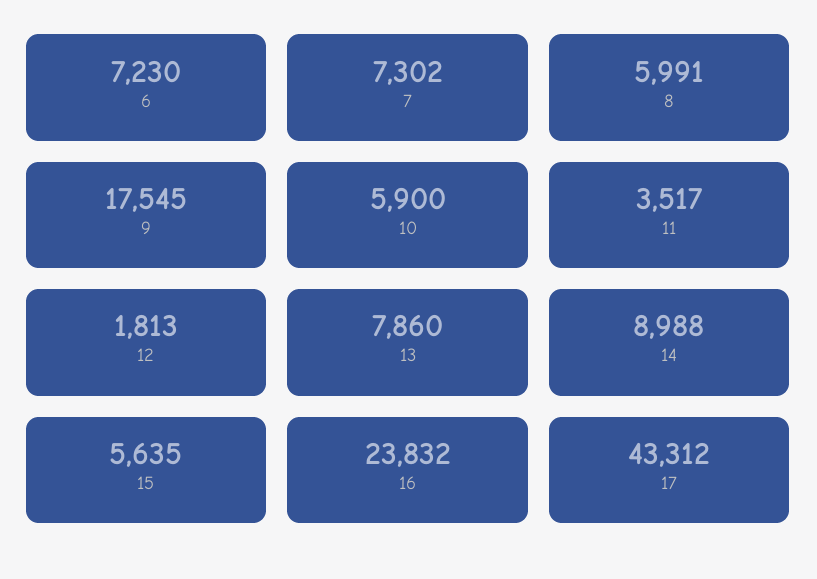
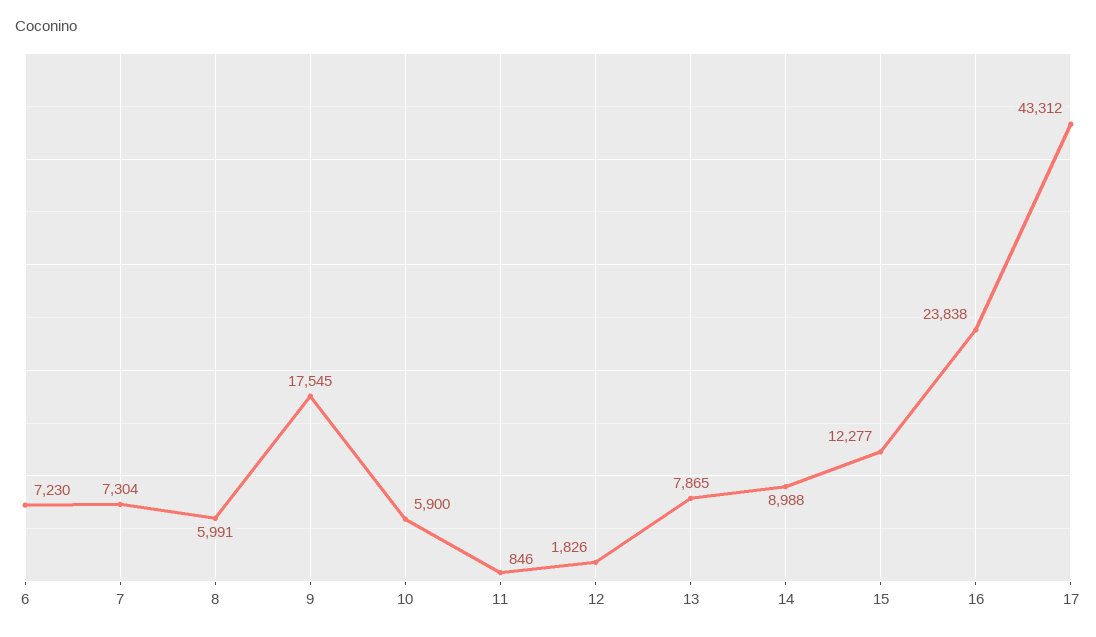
7: 7302 -> 7304
11: 3517 -> 846
12: 1813 -> 1826
13: 7860 -> 7865
15: 5635 -> 12277
16: 23832 -> 23838

